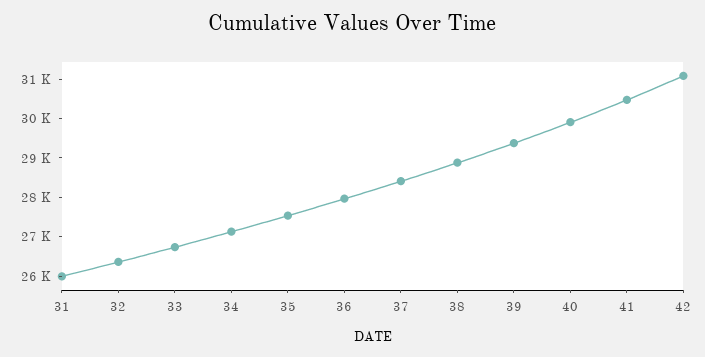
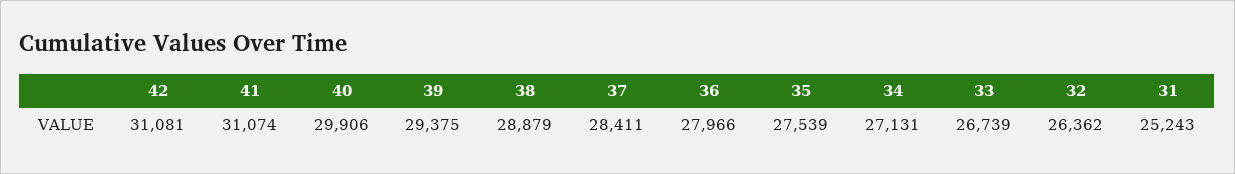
31: 26000 -> 25243
41: 30500 -> 31074

